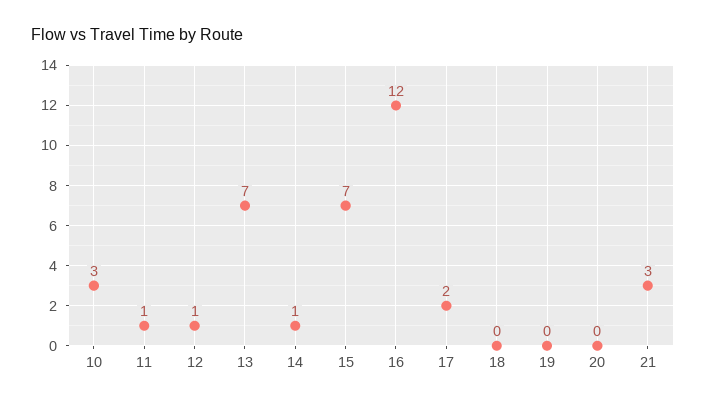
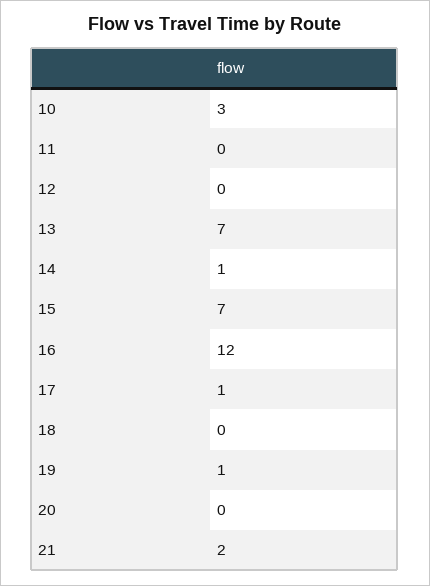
11: 1 -> 0
12: 1 -> 0
17: 2 -> 1
19: 0 -> 1
21: 3 -> 2

